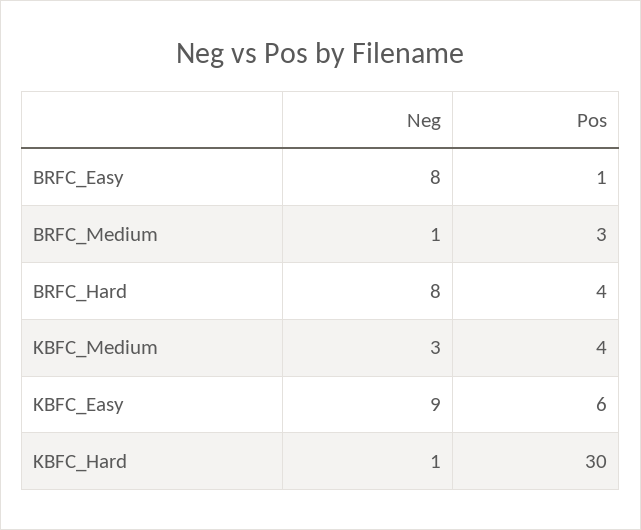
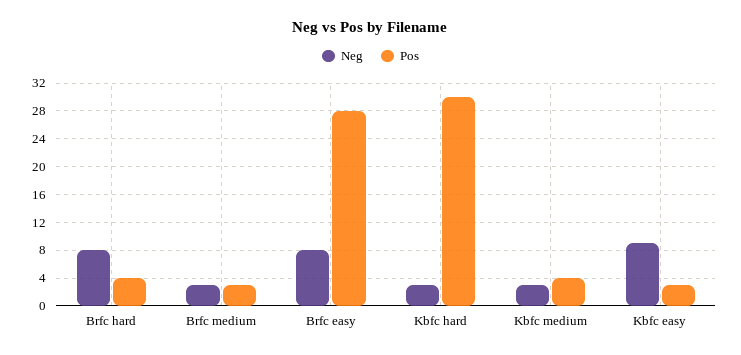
Pos, BRFC_Easy: 1 -> 28
Neg, BRFC_Medium: 1 -> 3
Pos, KBFC_Easy: 6 -> 3
Neg, KBFC_Hard: 1 -> 3

